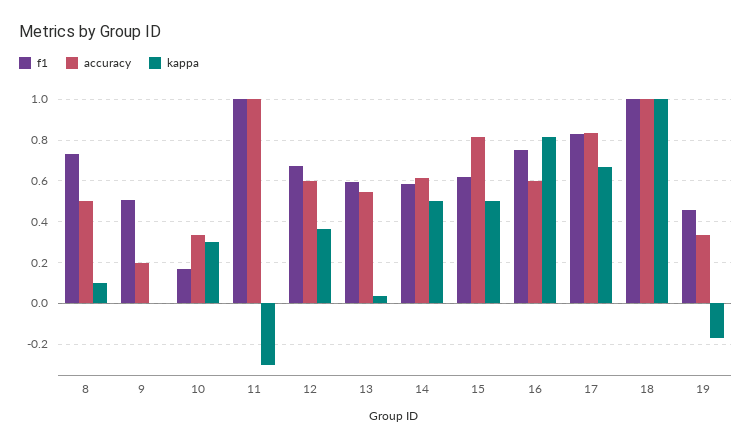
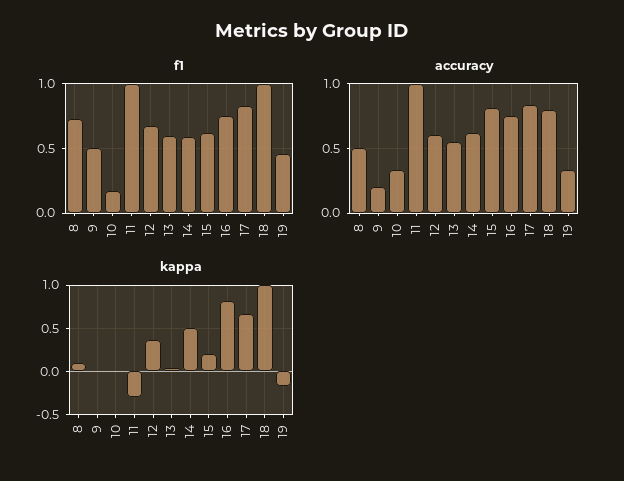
kappa, 10: 0.3 -> 0
kappa, 15: 0.5 -> 0.2
accuracy, 16: 0.6 -> 0.75
accuracy, 18: 1 -> 0.8

